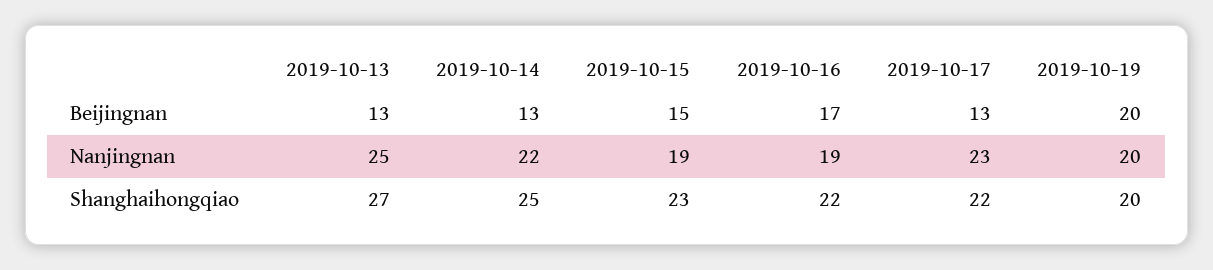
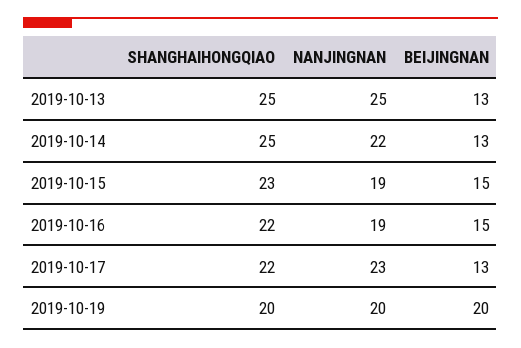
2019-10-16, Beijingnan: 17 -> 15
2019-10-13, Shanghaihongqiao: 27 -> 25

